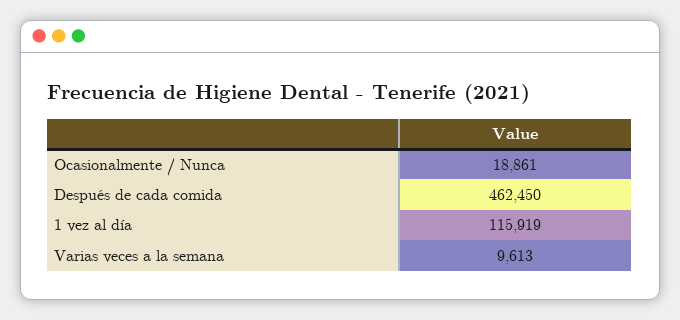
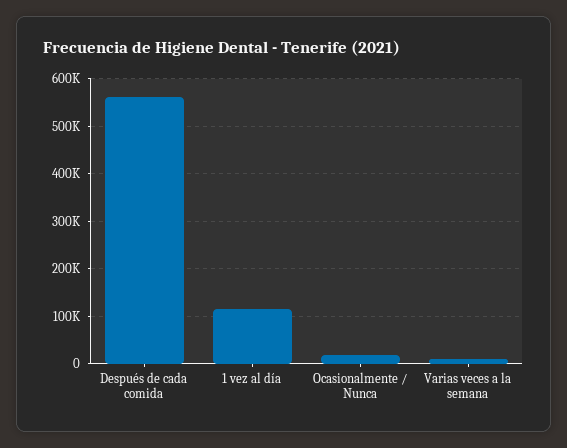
Después de cada comida: 462450 -> 560000

